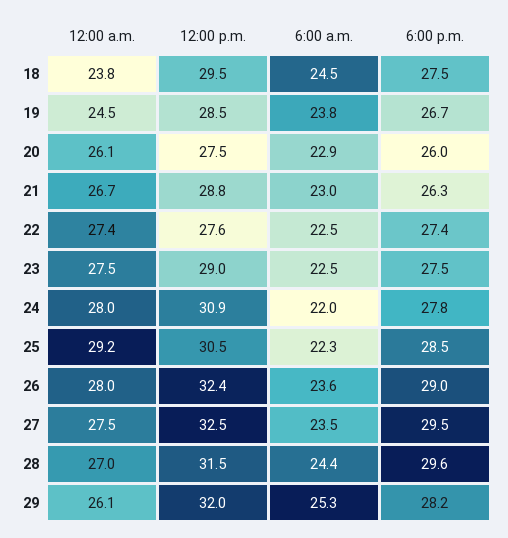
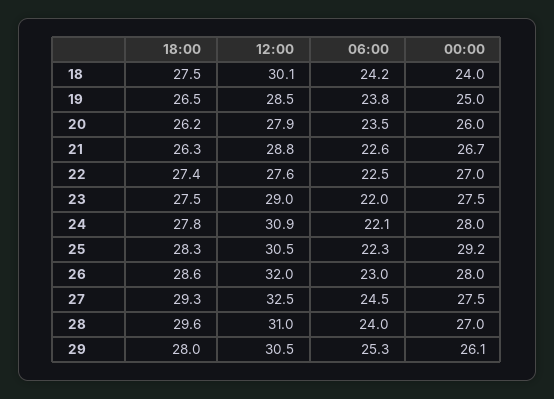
12:00 a.m., 18: 23.8 -> 24
12:00 p.m., 18: 29.5 -> 30.1
6:00 a.m., 18: 24.5 -> 24.2
12:00 a.m., 19: 24.5 -> 25
6:00 p.m., 19: 26.7 -> 26.5
12:00 a.m., 20: 26.1 -> 26
12:00 p.m., 20: 27.5 -> 27.9
6:00 a.m., 20: 22.9 -> 23.5
6:00 p.m., 20: 26 -> 26.2
6:00 a.m., 21: 23 -> 22.6
12:00 a.m., 22: 27.4 -> 27
6:00 a.m., 23: 22.5 -> 22
6:00 a.m., 24: 22 -> 22.1
6:00 p.m., 25: 28.5 -> 28.3
12:00 p.m., 26: 32.4 -> 32
6:00 a.m., 26: 23.6 -> 23
6:00 p.m., 26: 29 -> 28.6
6:00 a.m., 27: 23.5 -> 24.5
6:00 p.m., 27: 29.5 -> 29.3
12:00 p.m., 28: 31.5 -> 31
6:00 a.m., 28: 24.4 -> 24
12:00 p.m., 29: 32 -> 30.5
6:00 p.m., 29: 28.2 -> 28

